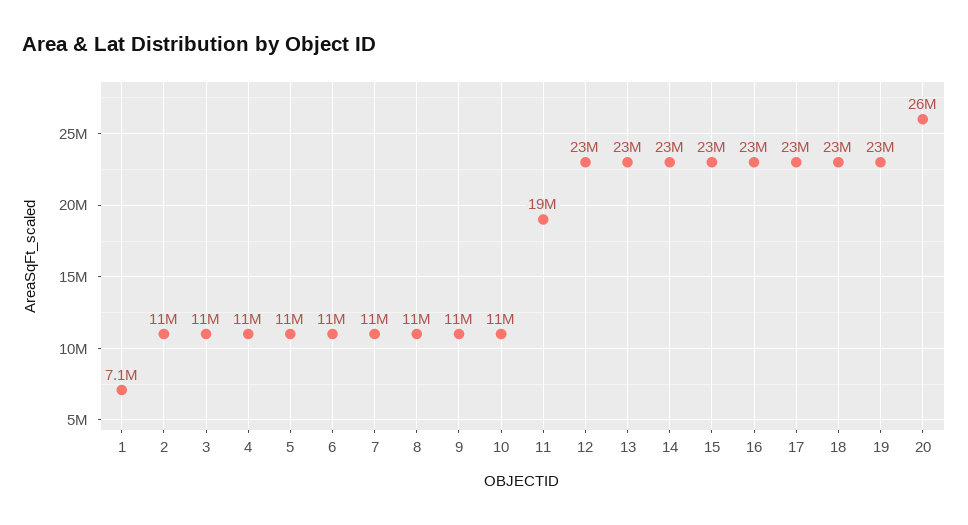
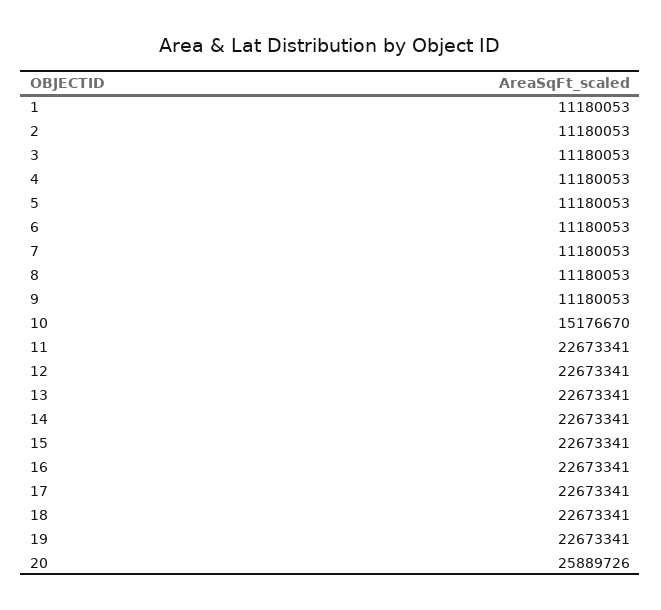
1: 7100000 -> 11180053
10: 11000000 -> 15176670
11: 19000000 -> 22673341

